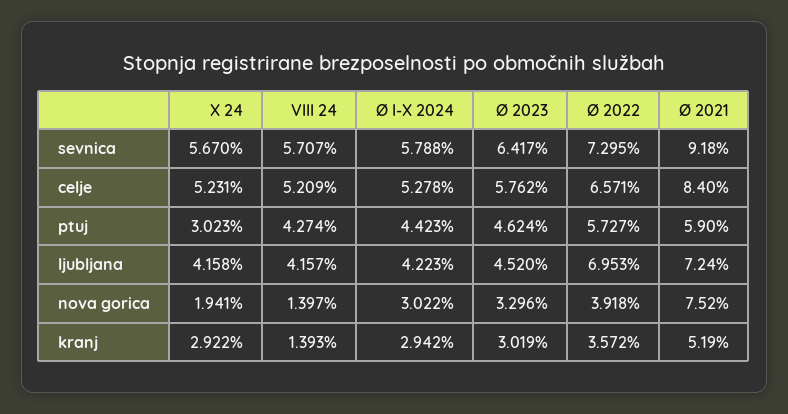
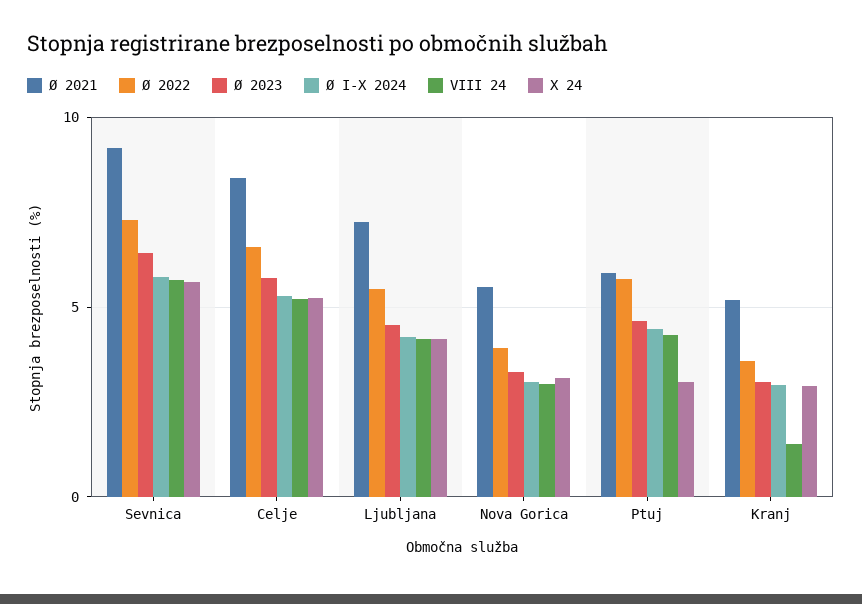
Ø 2022, ljubljana: 6.953 -> 5.5
X 24, nova gorica: 1.941 -> 3
VIII 24, nova gorica: 1.397 -> 3
Ø 2021, nova gorica: 7.52 -> 5.5

